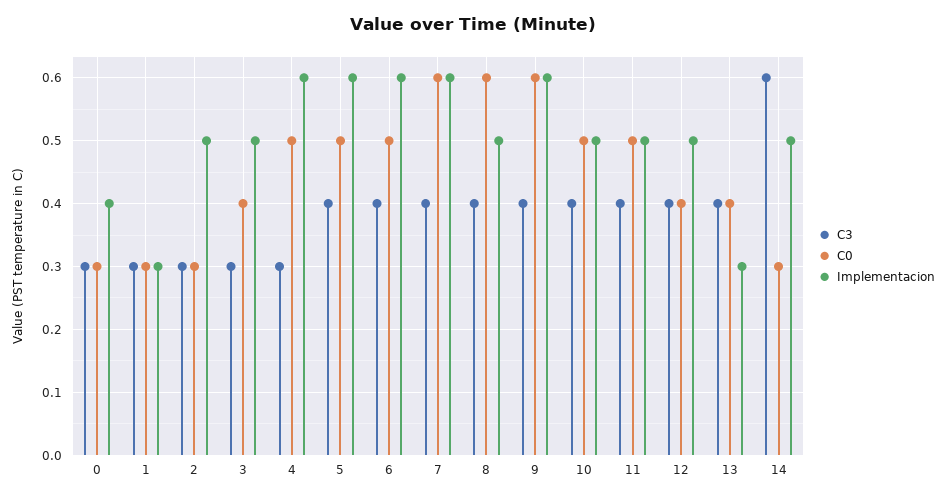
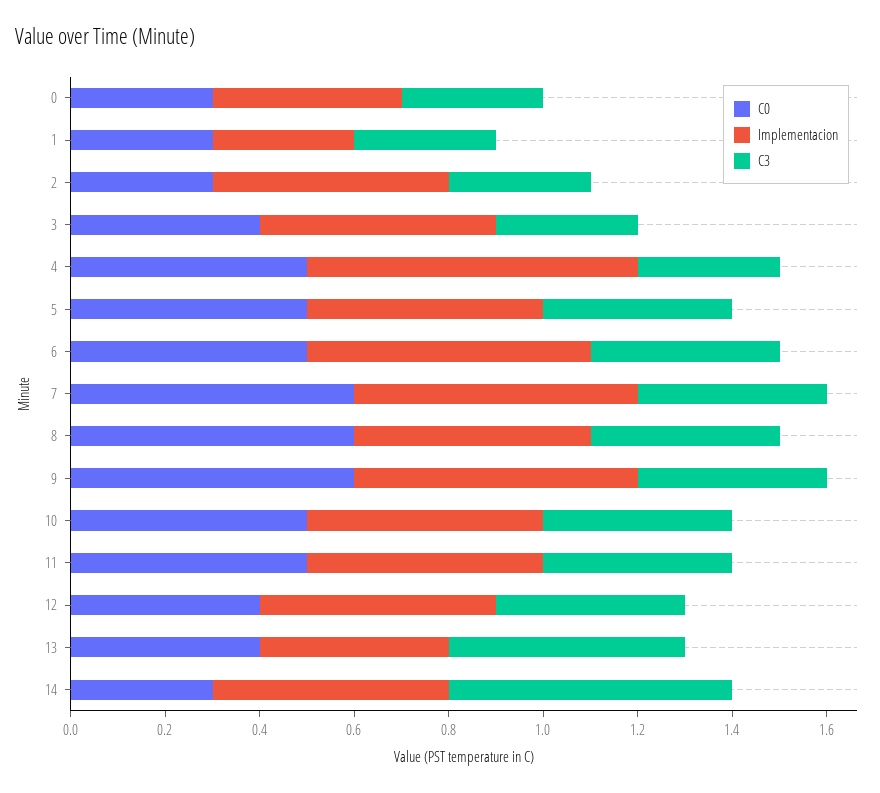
Implementacion, 4: 0.6 -> 0.7
Implementacion, 5: 0.6 -> 0.5
C3, 13: 0.4 -> 0.5
Implementacion, 13: 0.3 -> 0.4

